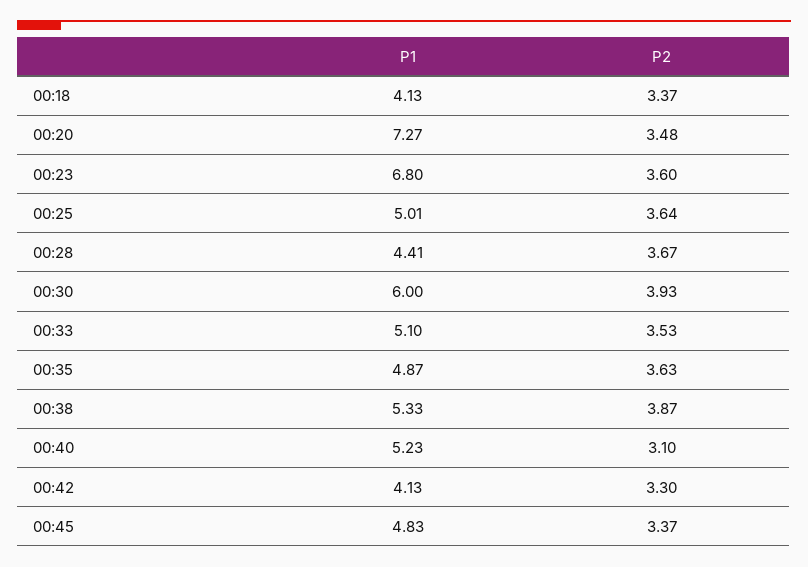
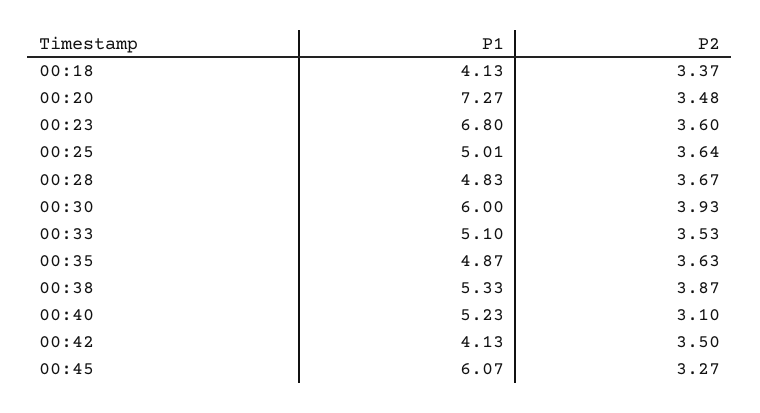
P1, 00:28: 4.41 -> 4.83
P2, 00:42: 3.3 -> 3.5
P1, 00:45: 4.83 -> 6.07
P2, 00:45: 3.37 -> 3.27

